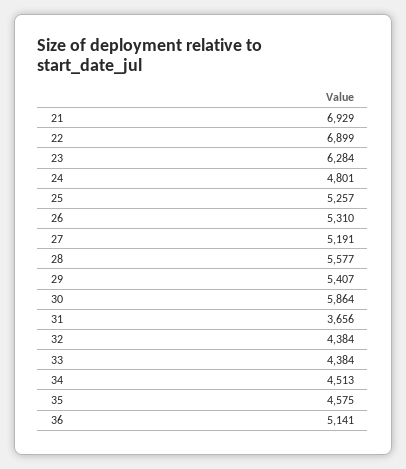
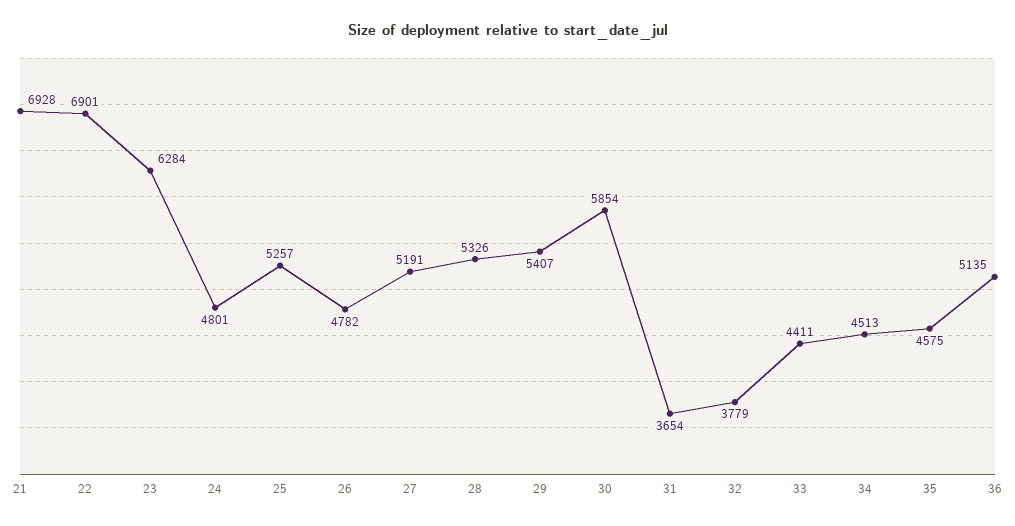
21: 6929 -> 6928
22: 6899 -> 6901
26: 5310 -> 4782
28: 5577 -> 5326
30: 5864 -> 5854
31: 3656 -> 3654
32: 4384 -> 3779
33: 4384 -> 4411
36: 5141 -> 5135

